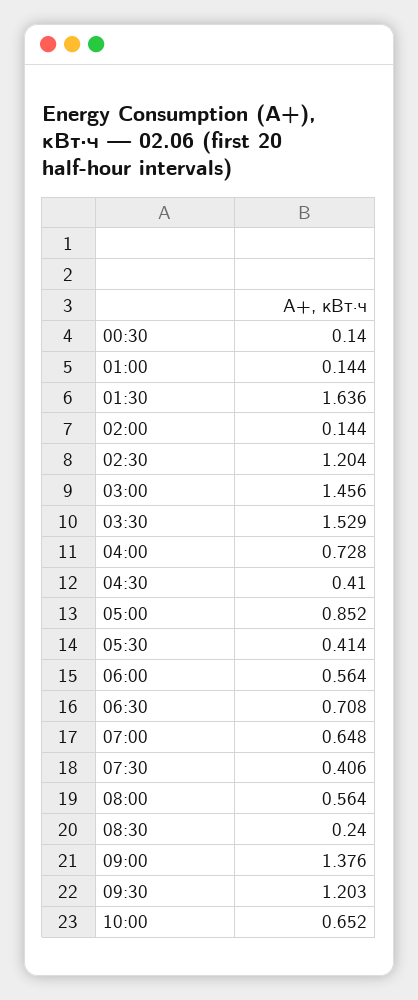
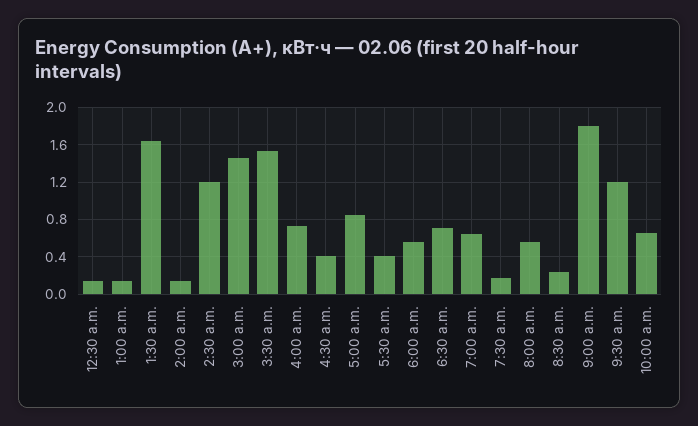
07:30: 0.406 -> 0.2
09:00: 1.376 -> 1.8

